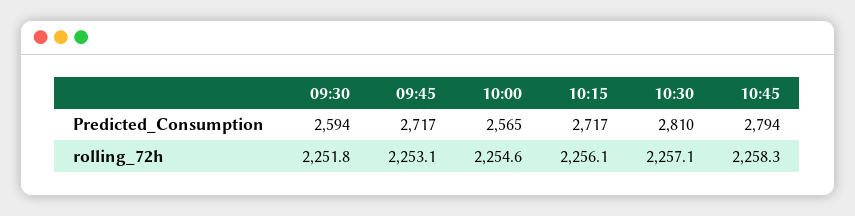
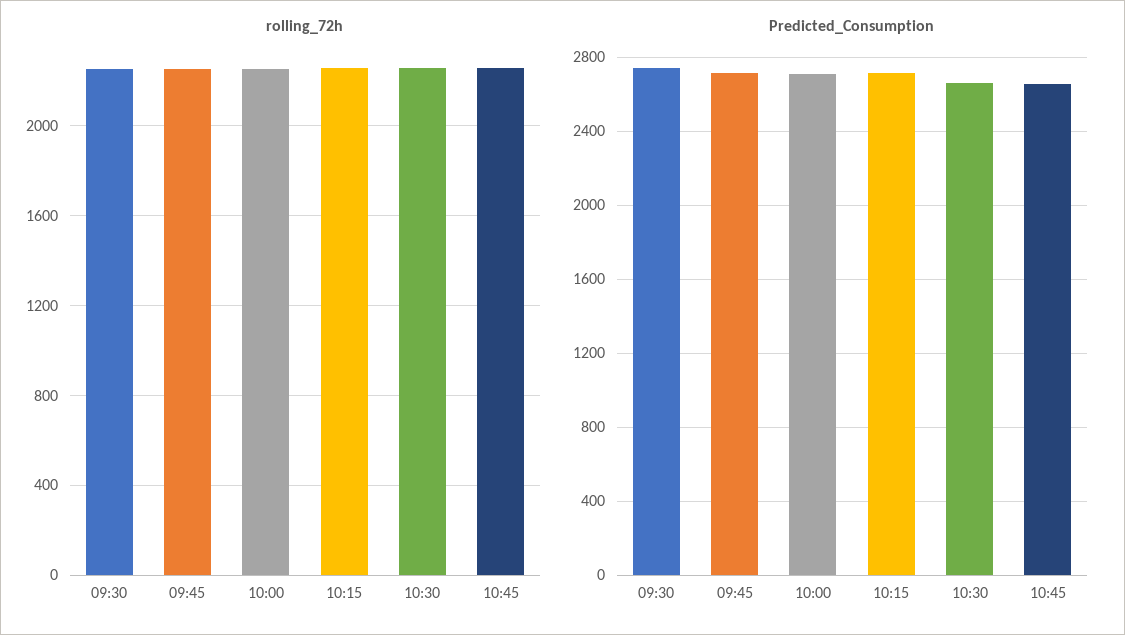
Predicted_Consumption, 09:30: 2594 -> 2750
Predicted_Consumption, 10:00: 2565 -> 2700
Predicted_Consumption, 10:30: 2810 -> 2650
Predicted_Consumption, 10:45: 2794 -> 2650

